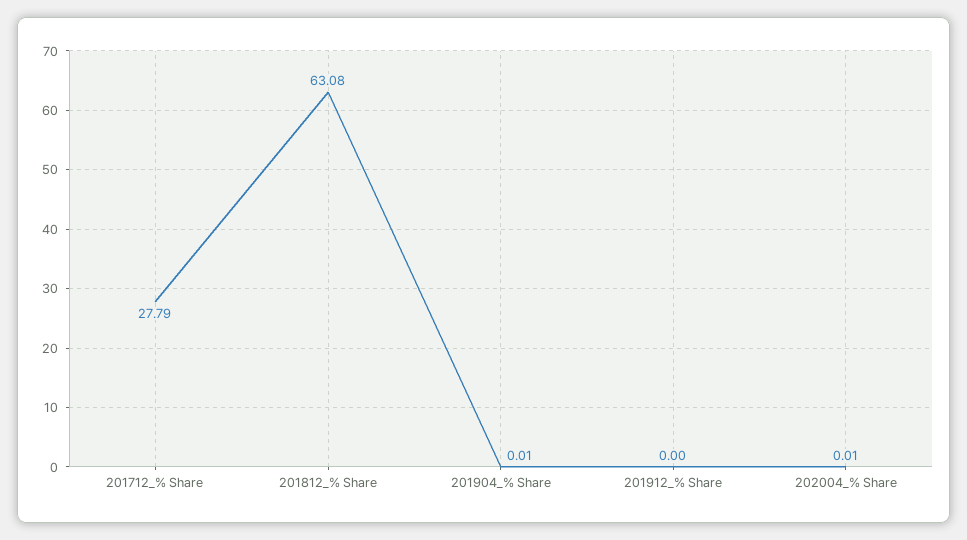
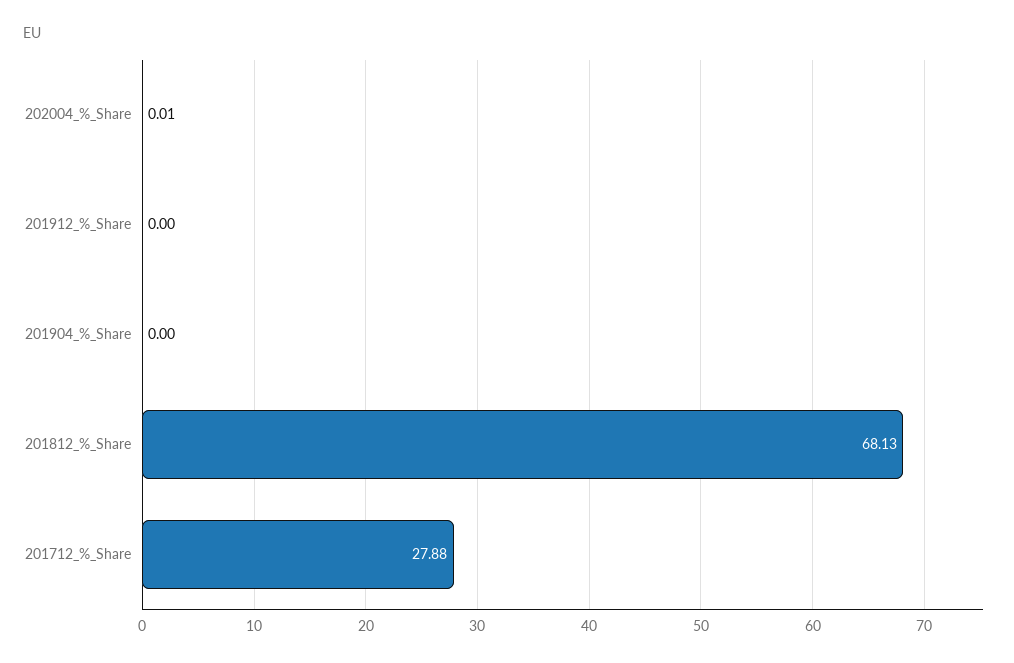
201712_% Share: 27.79 -> 27.88
201812_% Share: 63.08 -> 68.13
201904_% Share: 0.01 -> 0

